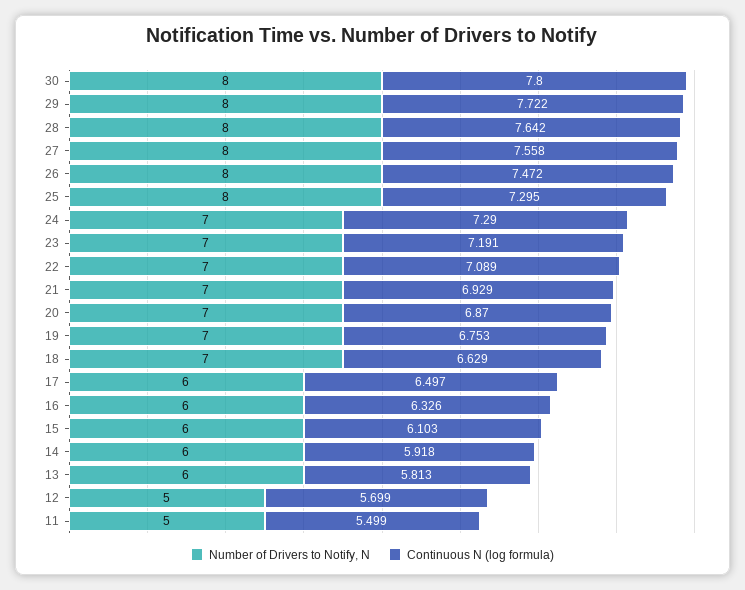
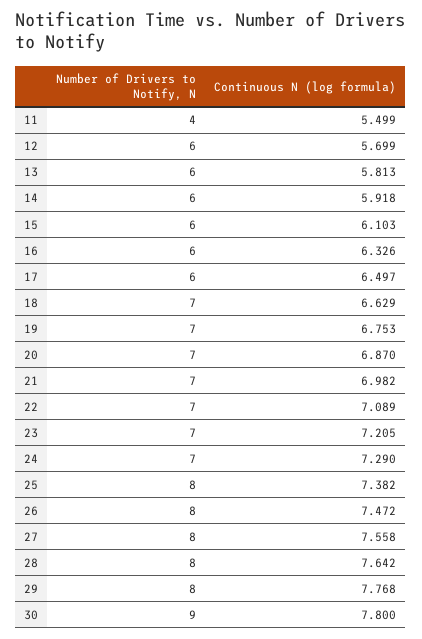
Number of Drivers to Notify, N, 30: 8 -> 9
Continuous N (log formula), 29: 7.722 -> 7.768
Continuous N (log formula), 25: 7.295 -> 7.382
Continuous N (log formula), 23: 7.191 -> 7.205
Continuous N (log formula), 21: 6.929 -> 6.982
Number of Drivers to Notify, N, 12: 5 -> 6
Number of Drivers to Notify, N, 11: 5 -> 4

